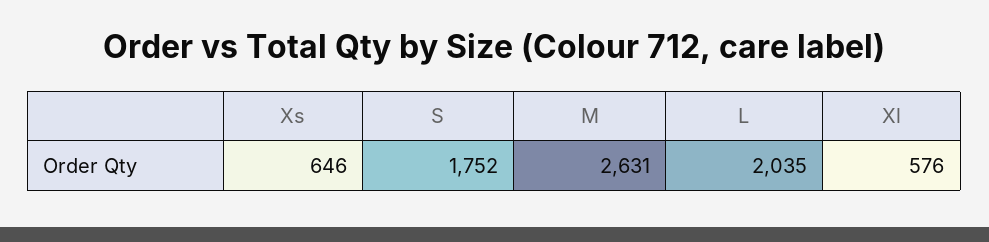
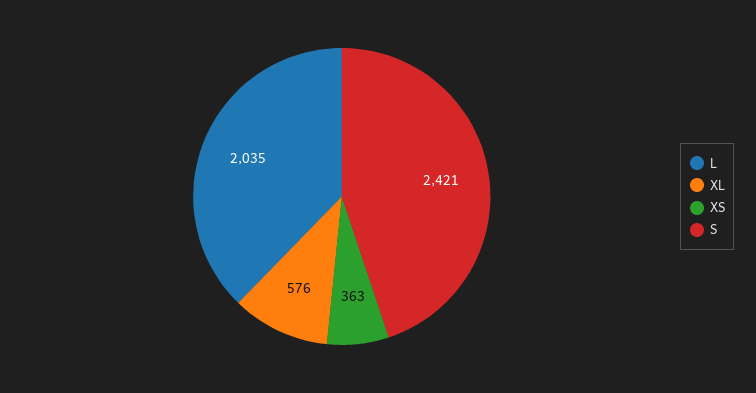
Xs: 646 -> 363
S: 1752 -> 2421
M: 2631 -> none

